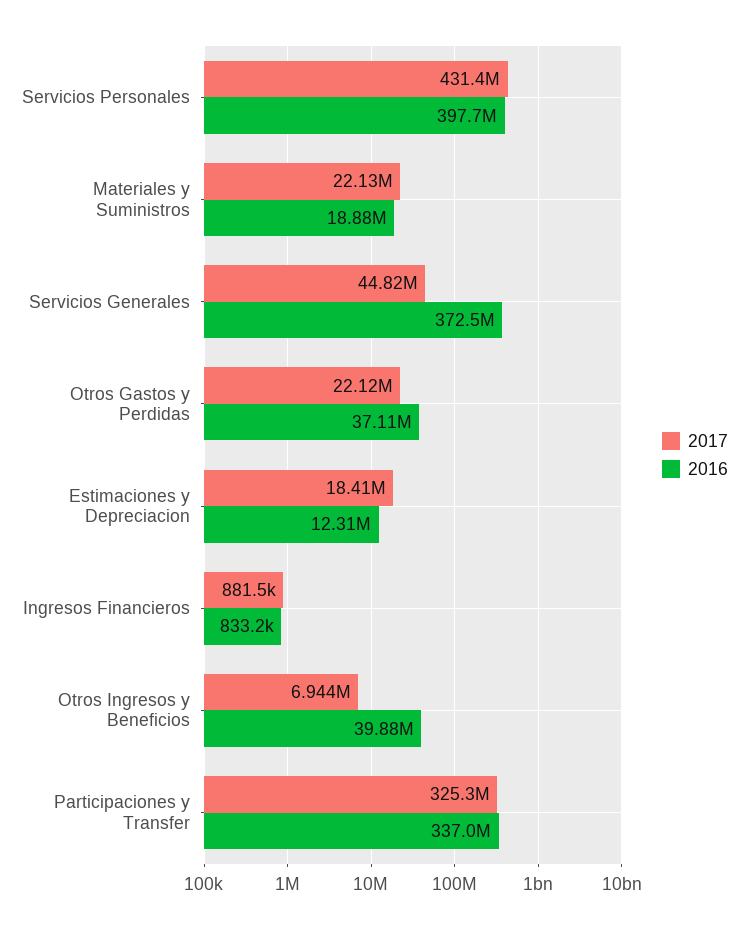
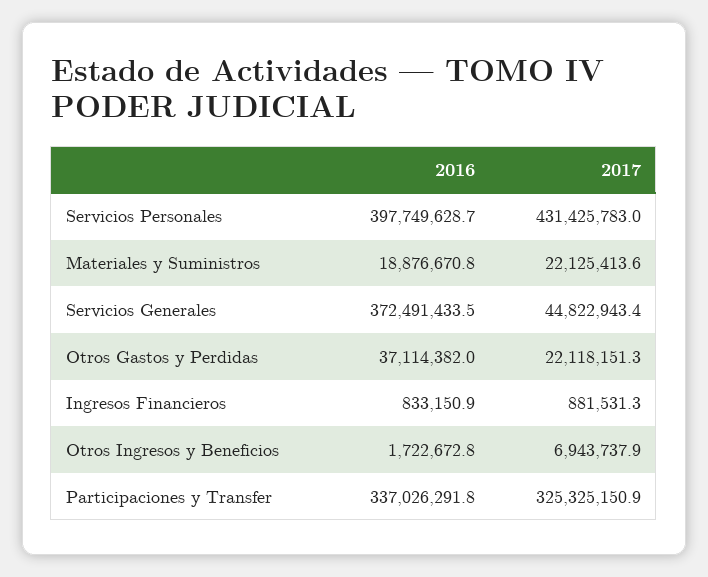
2017, Estimaciones y Depreciacion: 18410000 -> none
2016, Estimaciones y Depreciacion: 12310000 -> none
2016, Otros Ingresos y Beneficios: 39880000 -> 1722672.8

